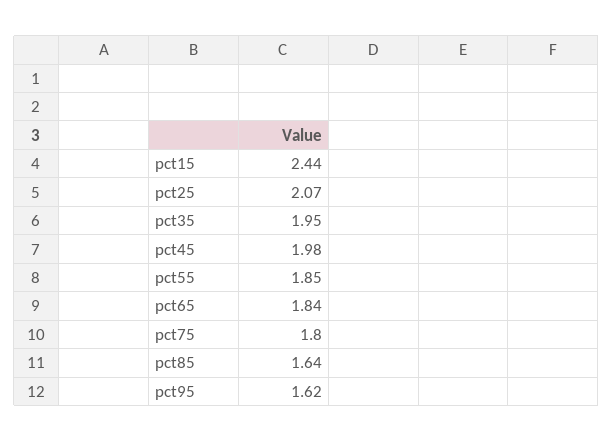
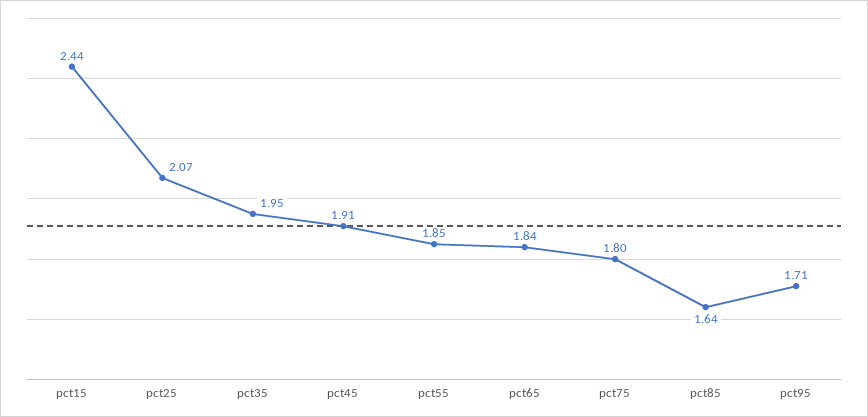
pct45: 1.98 -> 1.91
pct95: 1.62 -> 1.71

